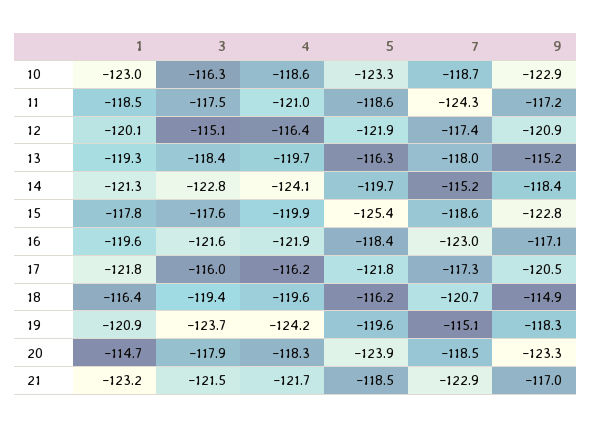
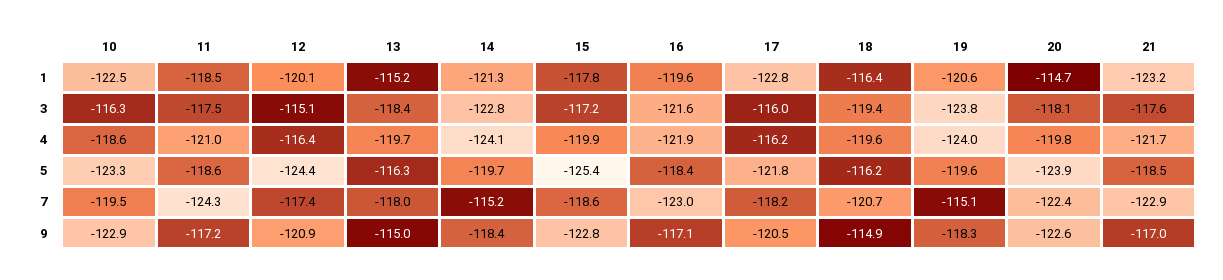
1, 10: -123 -> -122.5
7, 10: -118.7 -> -119.5
5, 12: -121.9 -> -124.4
1, 13: -119.3 -> -115.2
9, 13: -115.2 -> -115
3, 15: -117.6 -> -117.2
1, 17: -121.8 -> -122.8
7, 17: -117.3 -> -118.2
1, 19: -120.9 -> -120.6
3, 19: -123.7 -> -123.8
4, 19: -124.2 -> -124
3, 20: -117.9 -> -118.1
4, 20: -118.3 -> -119.8
7, 20: -118.5 -> -122.4
9, 20: -123.3 -> -122.6
3, 21: -121.5 -> -117.6

